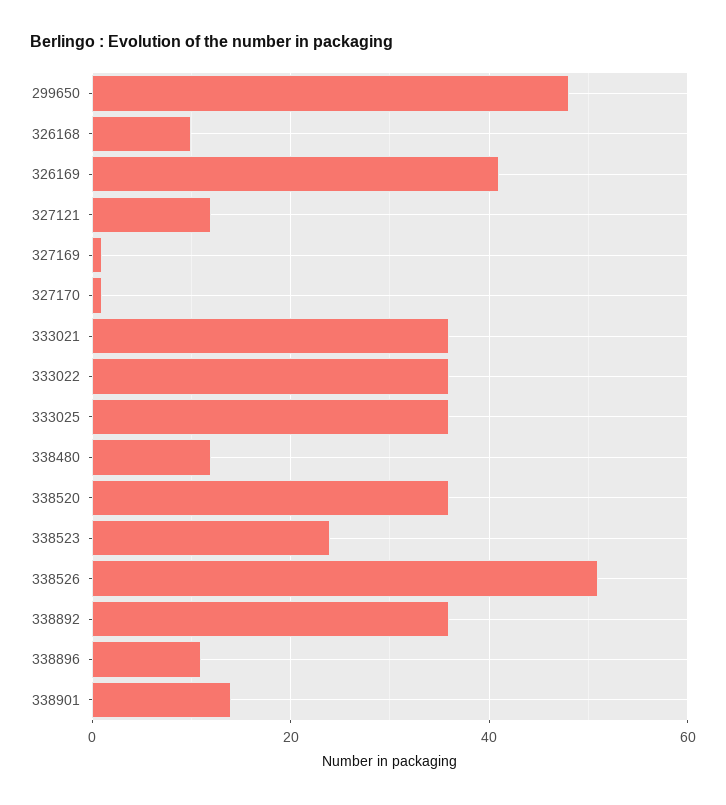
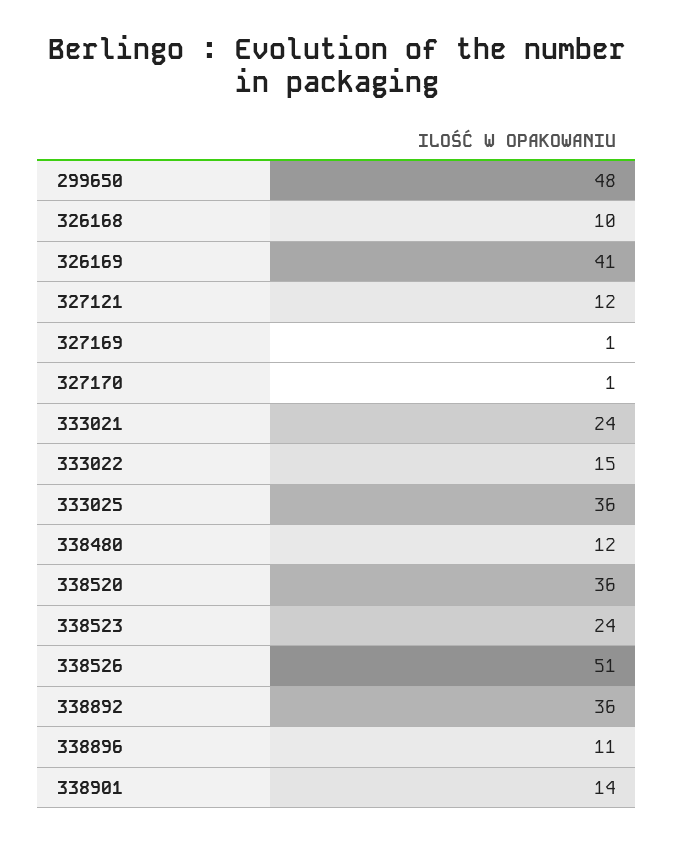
333021: 35 -> 24
333022: 35 -> 15

